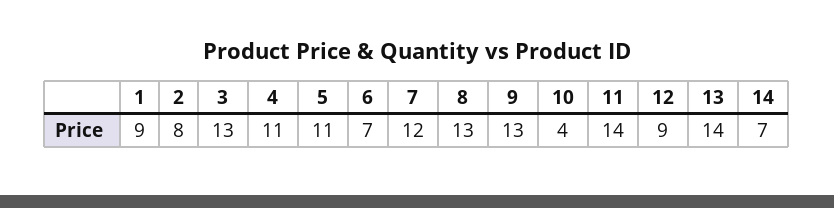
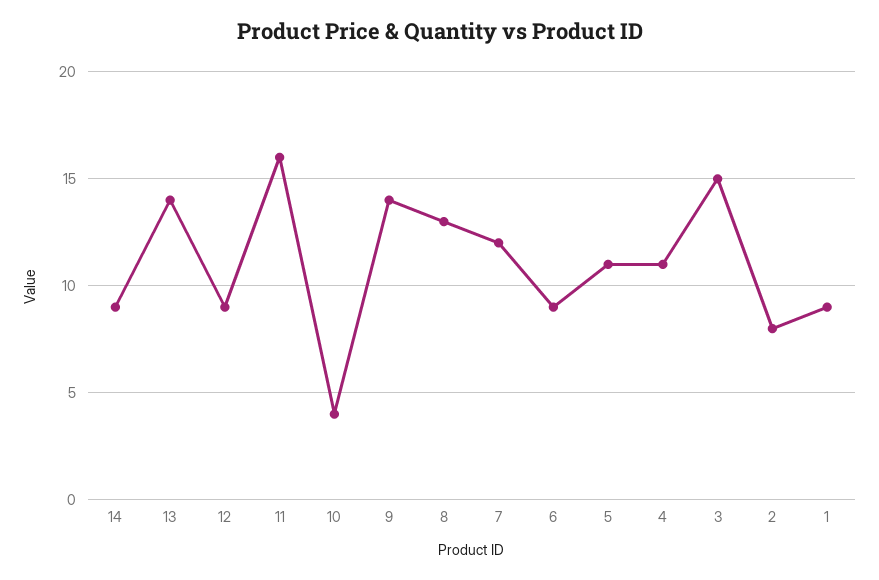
3: 13 -> 15
6: 7 -> 9
9: 13 -> 14
11: 14 -> 16
14: 7 -> 9

